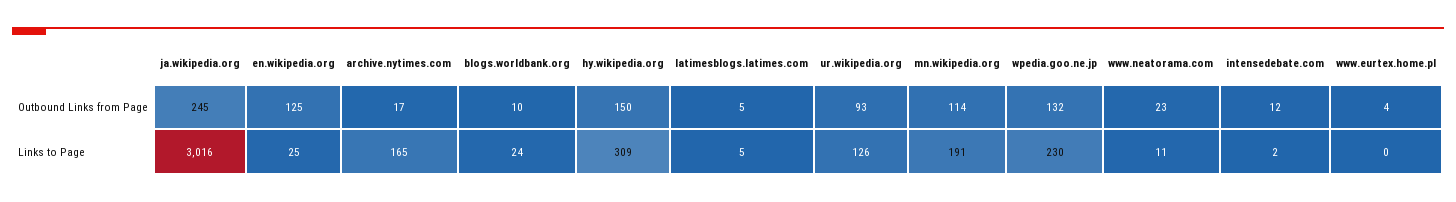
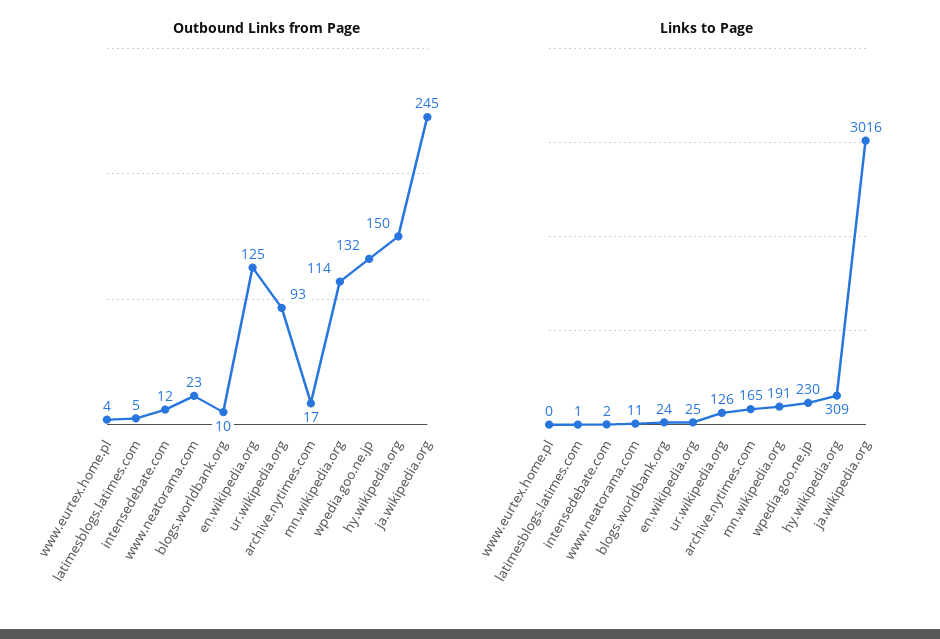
Links to Page, latimesblogs.latimes.com: 5 -> 1

